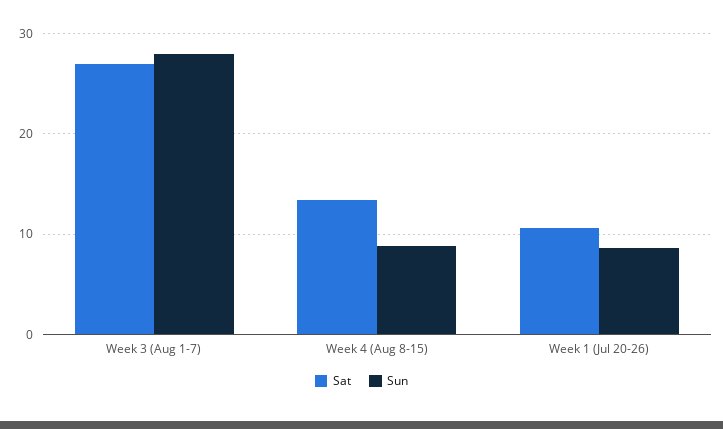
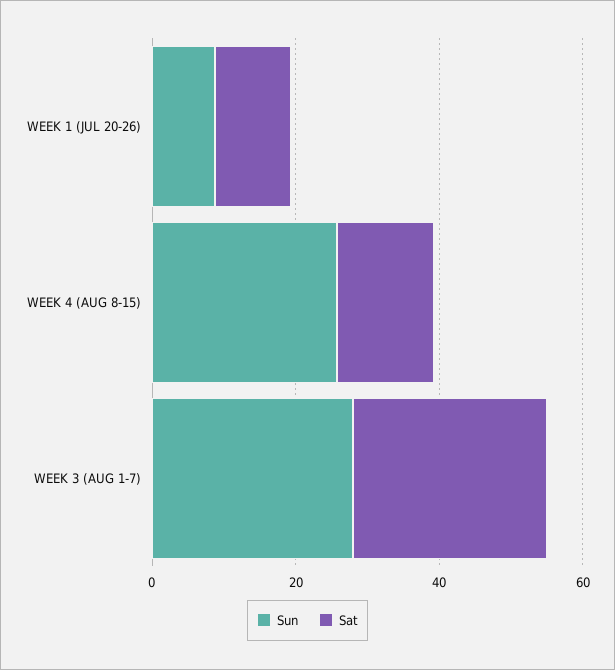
Sun, Week 4 (Aug 8-15): 9 -> 25

